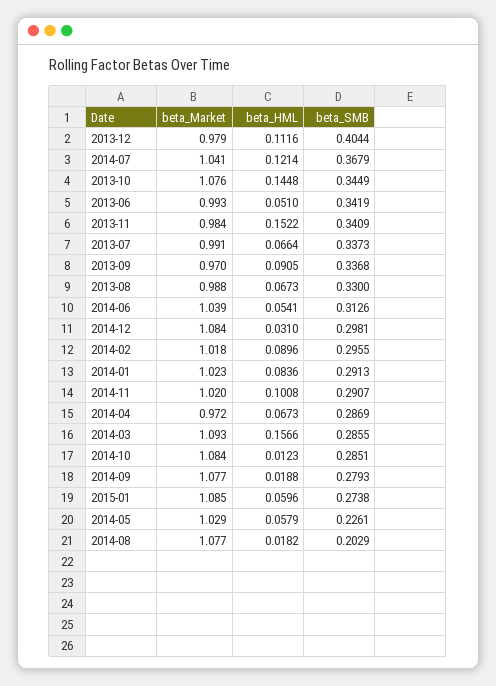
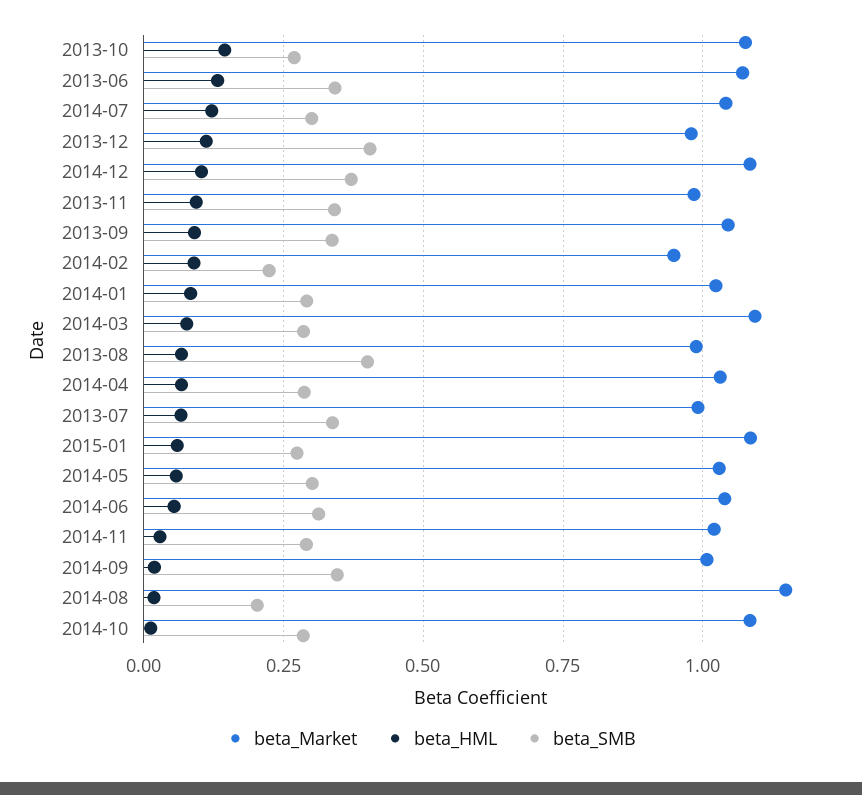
beta_SMB, 2014-07: 0.3679 -> 0.3
beta_SMB, 2013-10: 0.3449 -> 0.275
beta_Market, 2013-06: 0.993 -> 1.075
beta_HML, 2013-06: 0.051 -> 0.125
beta_HML, 2013-11: 0.1522 -> 0.1
beta_Market, 2013-09: 0.97 -> 1.05
beta_SMB, 2013-08: 0.33 -> 0.4
beta_HML, 2014-12: 0.031 -> 0.1
beta_SMB, 2014-12: 0.2981 -> 0.375
beta_Market, 2014-02: 1.018 -> 0.95
beta_SMB, 2014-02: 0.2955 -> 0.225
beta_HML, 2014-11: 0.1008 -> 0.025
beta_Market, 2014-04: 0.972 -> 1.025
beta_HML, 2014-03: 0.1566 -> 0.075
beta_Market, 2014-09: 1.077 -> 1
beta_SMB, 2014-09: 0.2793 -> 0.35
beta_SMB, 2014-05: 0.2261 -> 0.3
beta_Market, 2014-08: 1.077 -> 1.15

